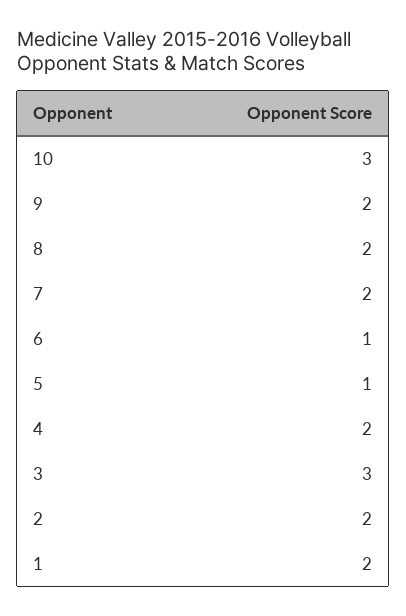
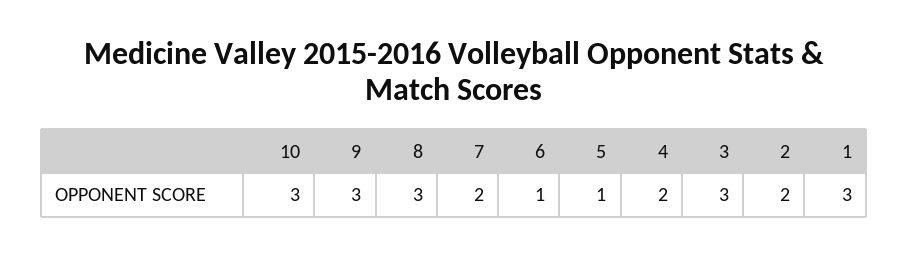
9: 2 -> 3
8: 2 -> 3
1: 2 -> 3

